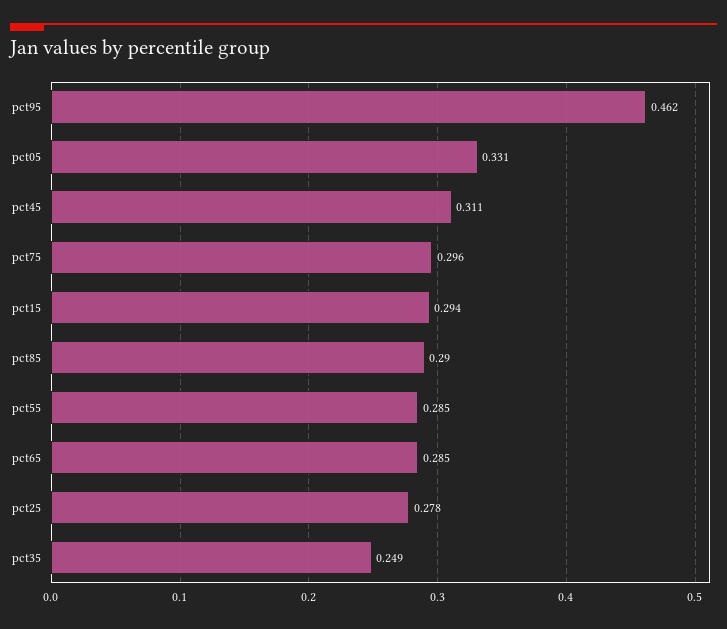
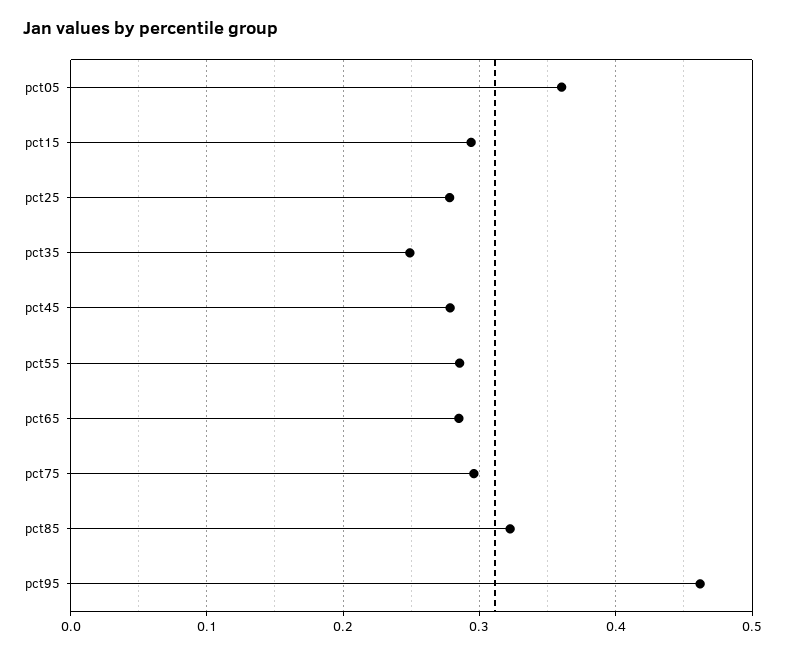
pct05: 0.331 -> 0.36
pct45: 0.311 -> 0.28
pct85: 0.29 -> 0.32

